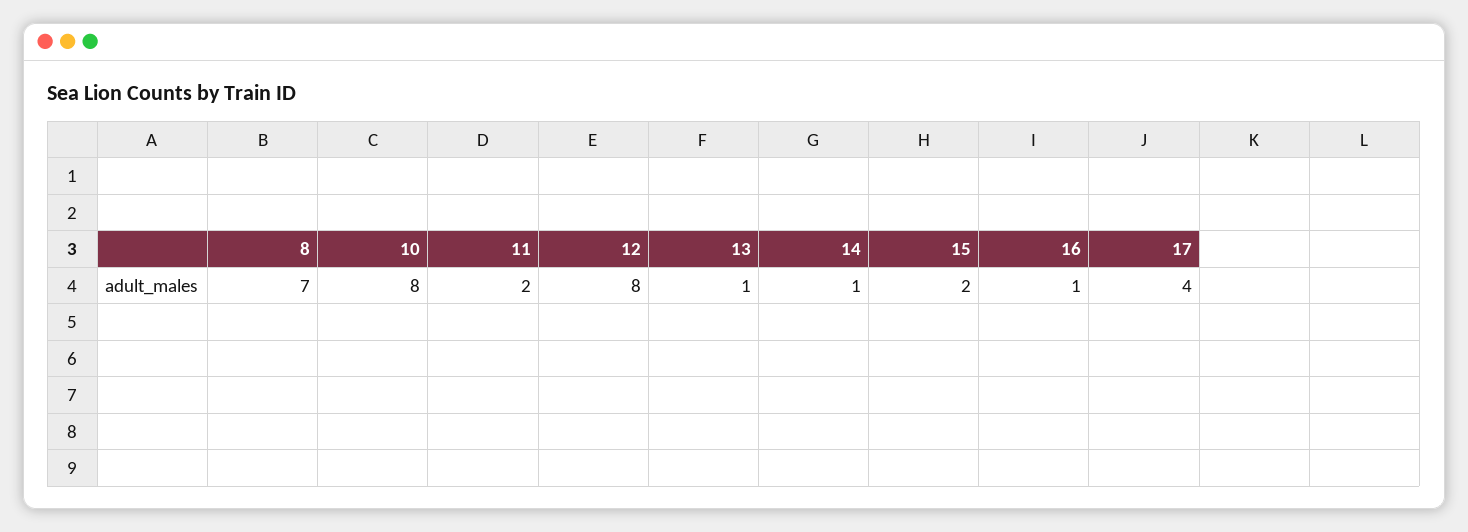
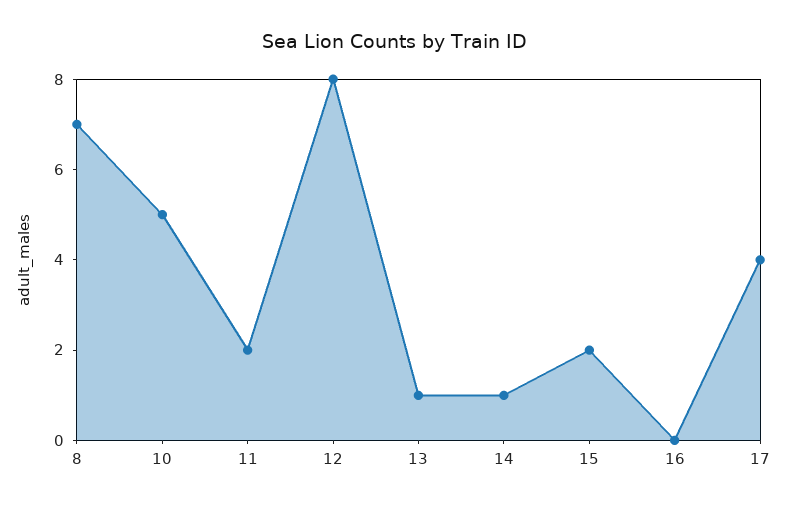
10: 8 -> 5
16: 1 -> 0

